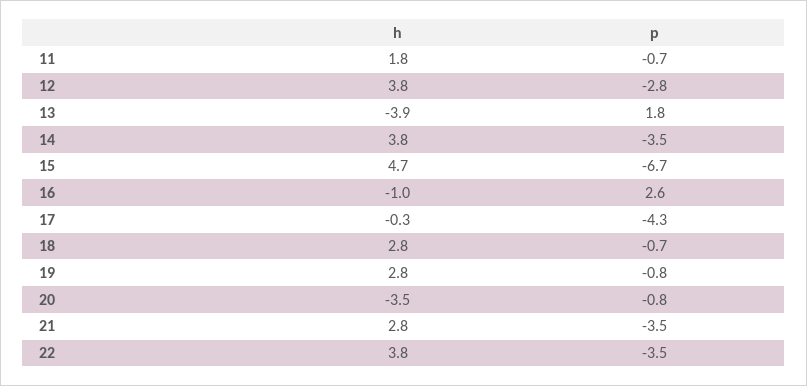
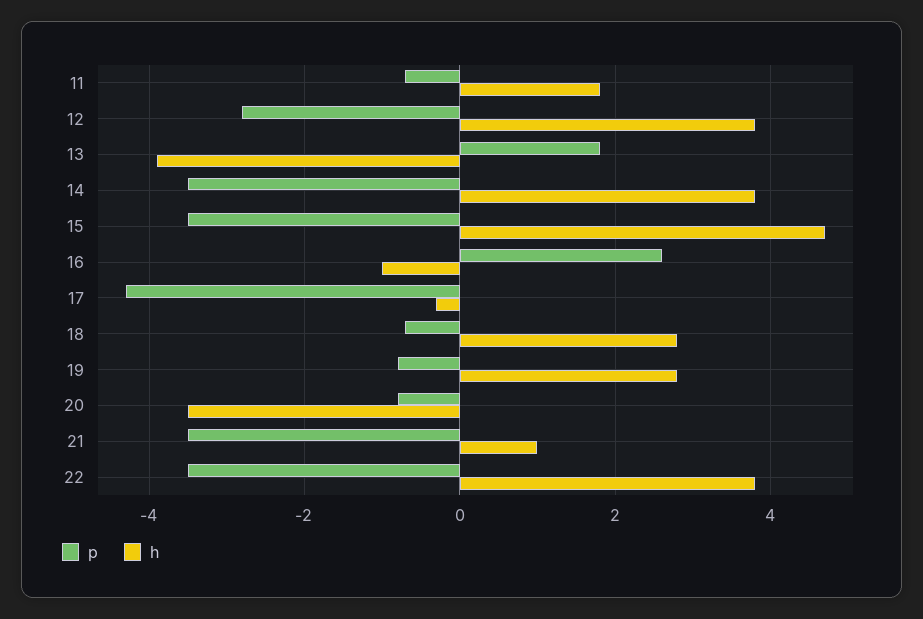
p, 15: -6.7 -> -3.5
h, 21: 2.8 -> 1

